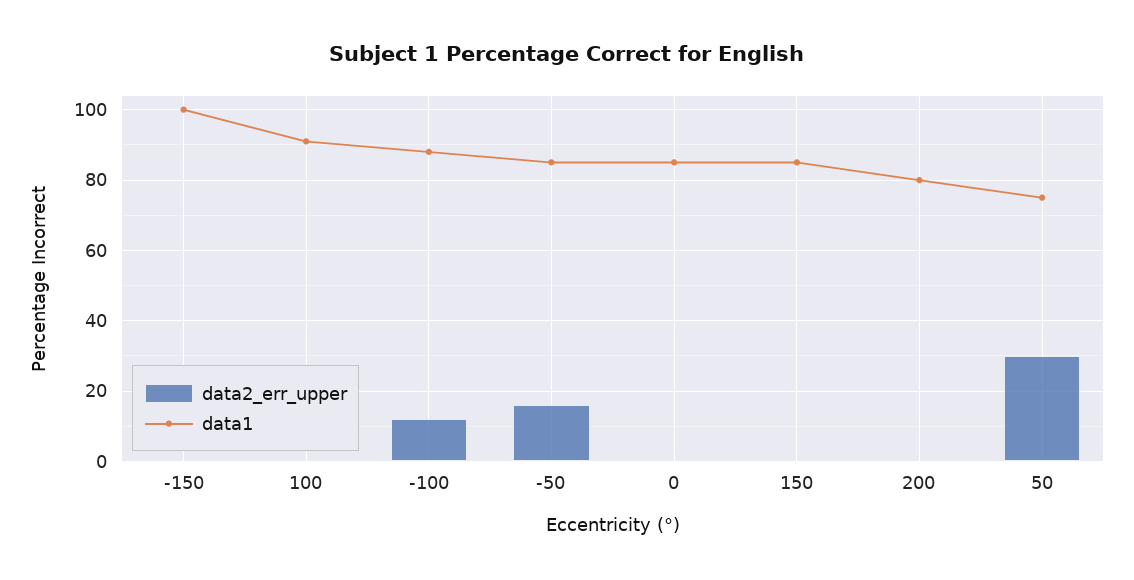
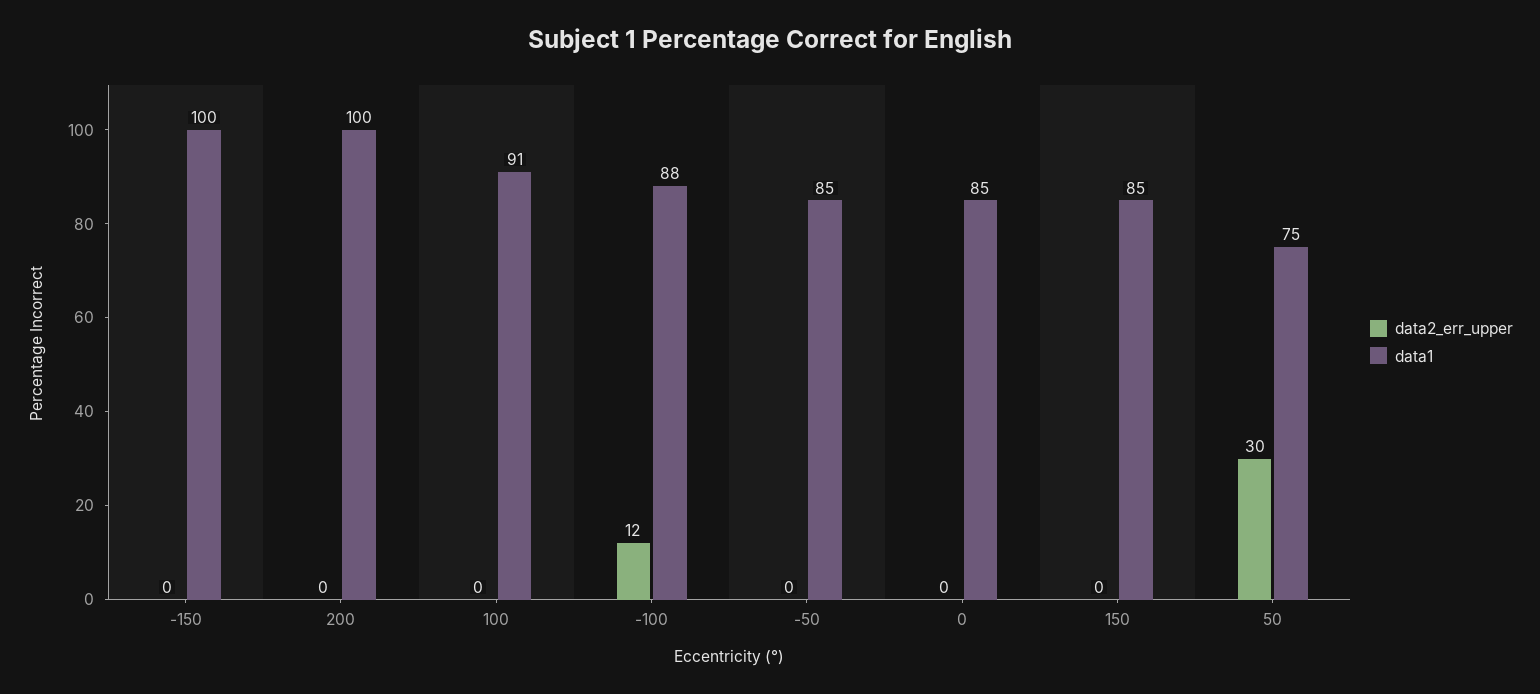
data2_err_upper, -50: 15 -> 0
data1, 200: 80 -> 100

